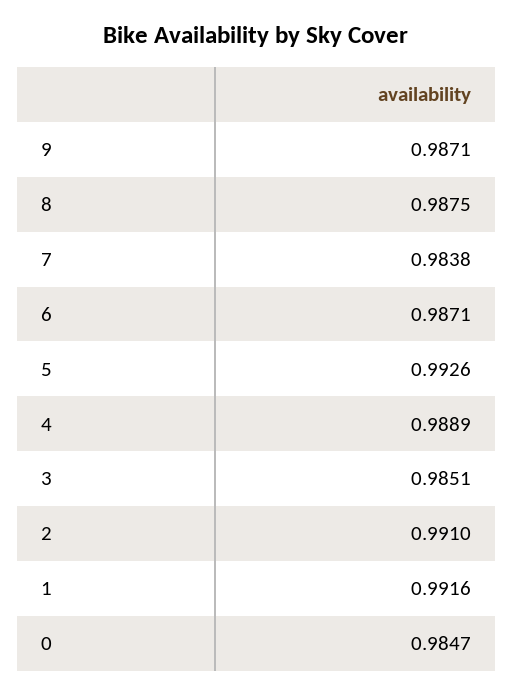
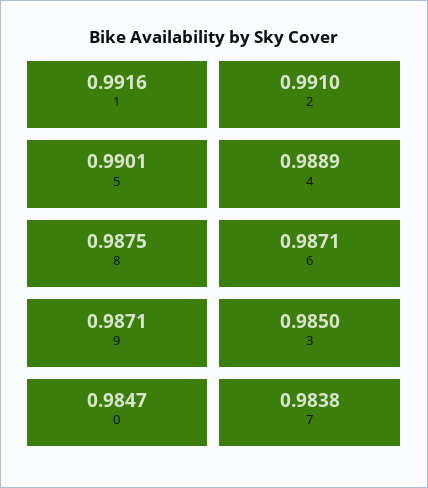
5: 0.9926 -> 0.9901
3: 0.9851 -> 0.985

